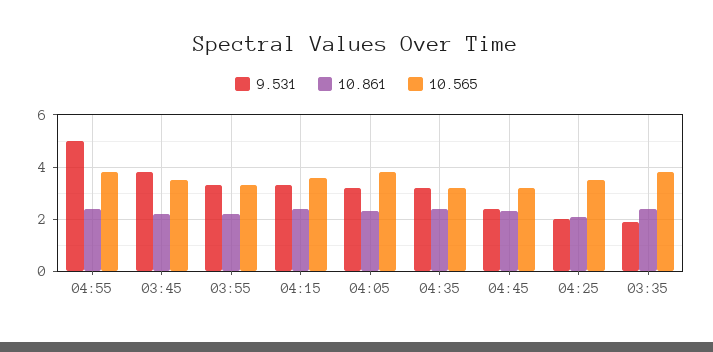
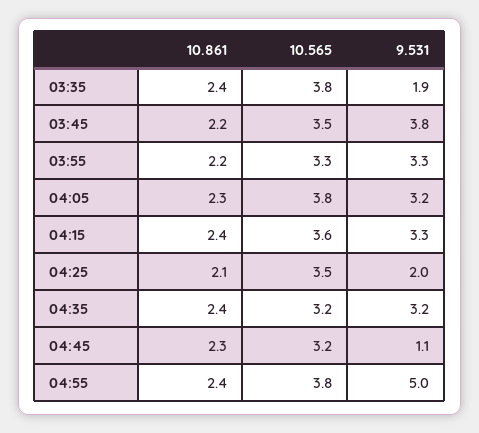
9.531, 04:45: 2.5 -> 1.1

